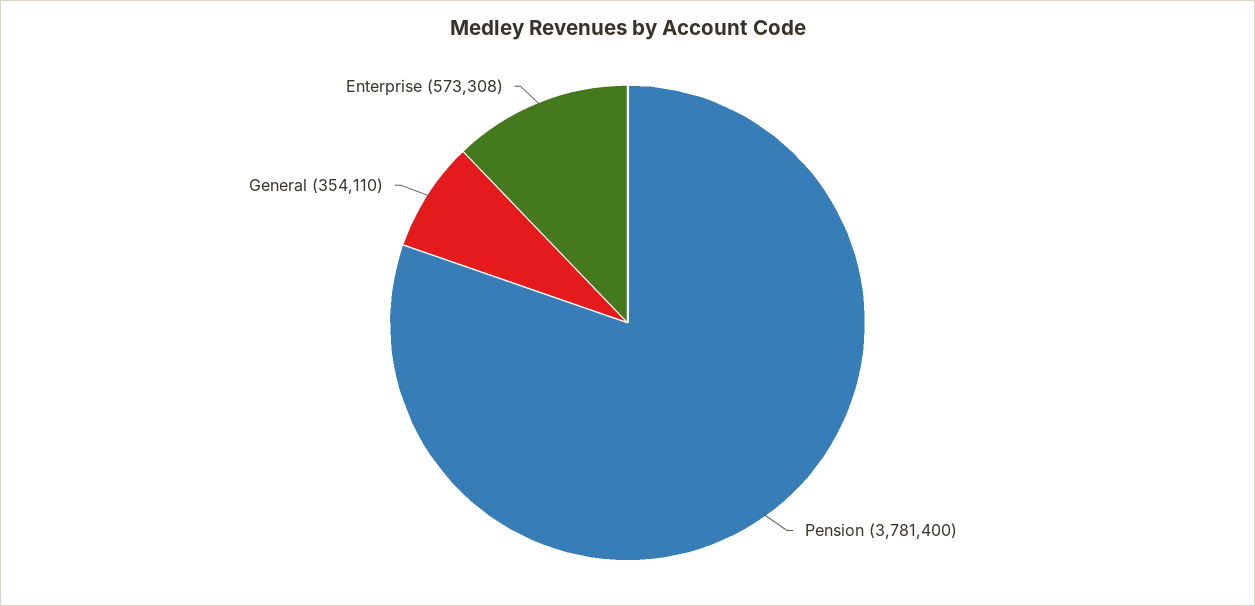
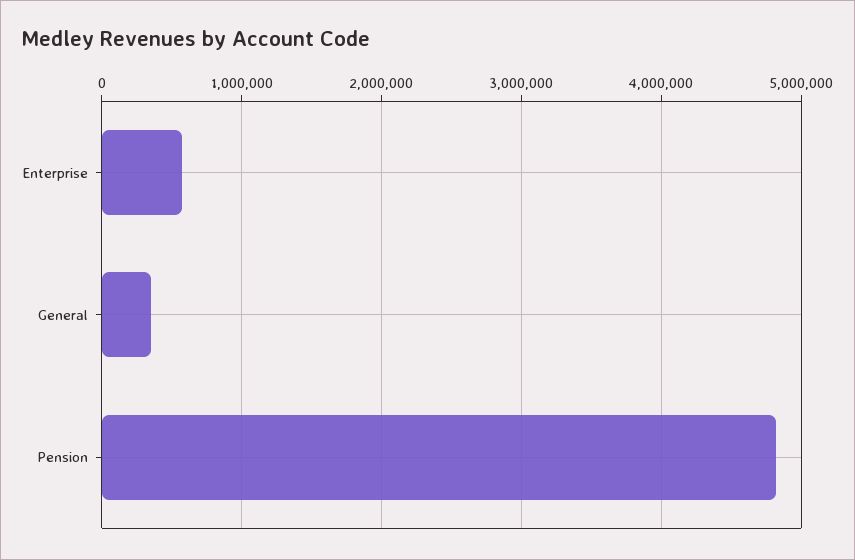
Pension: 3781400 -> 4800000

